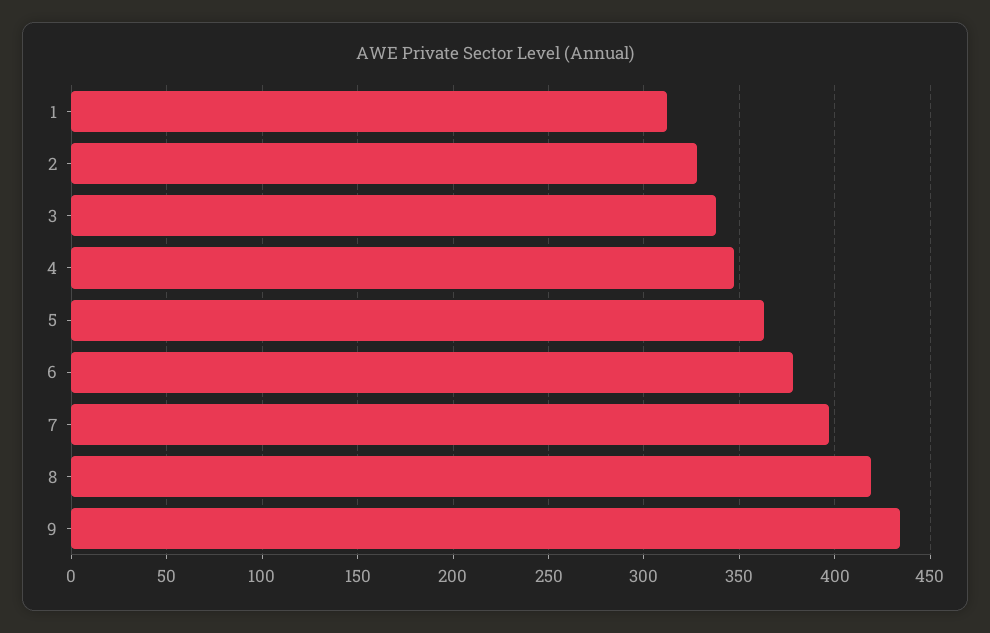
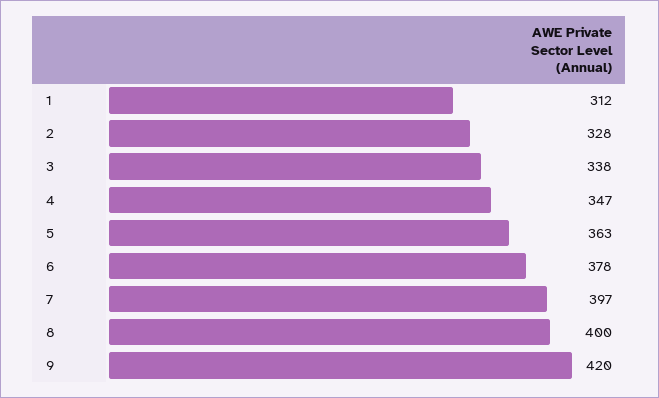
8: 420 -> 400
9: 435 -> 420

